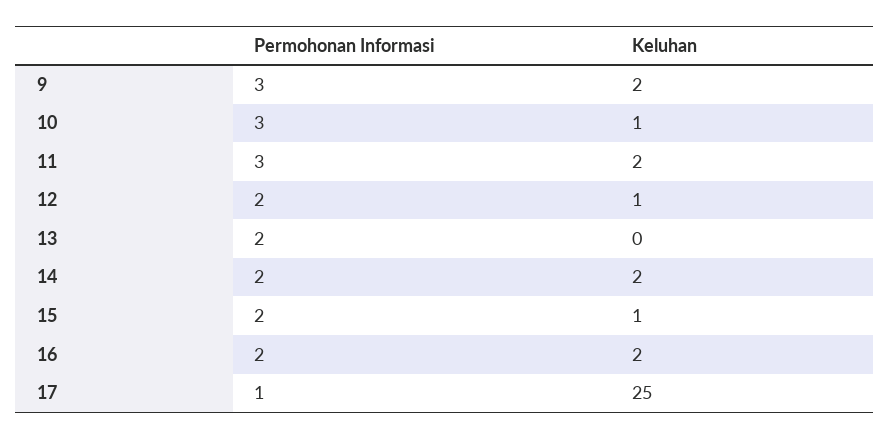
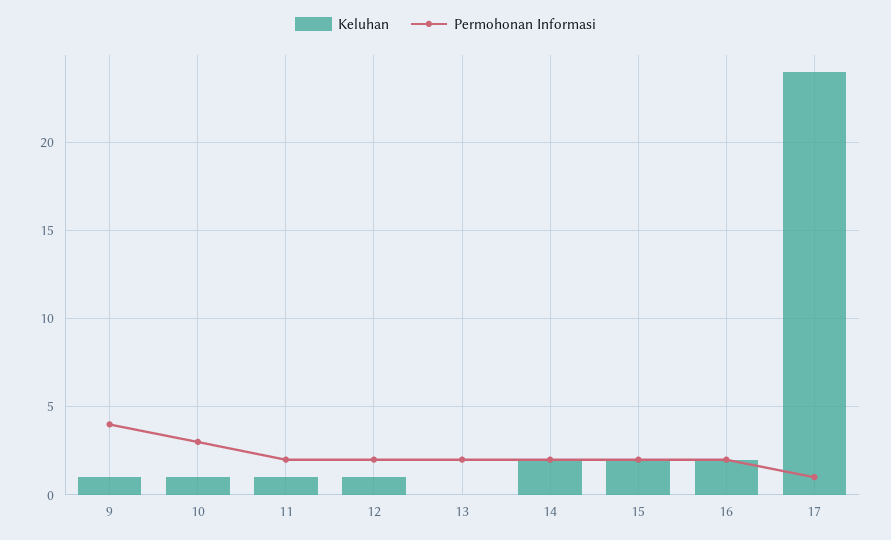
Permohonan Informasi, 9: 3 -> 4
Keluhan, 9: 2 -> 1
Permohonan Informasi, 11: 3 -> 2
Keluhan, 11: 2 -> 1
Keluhan, 15: 1 -> 2
Keluhan, 17: 25 -> 24

